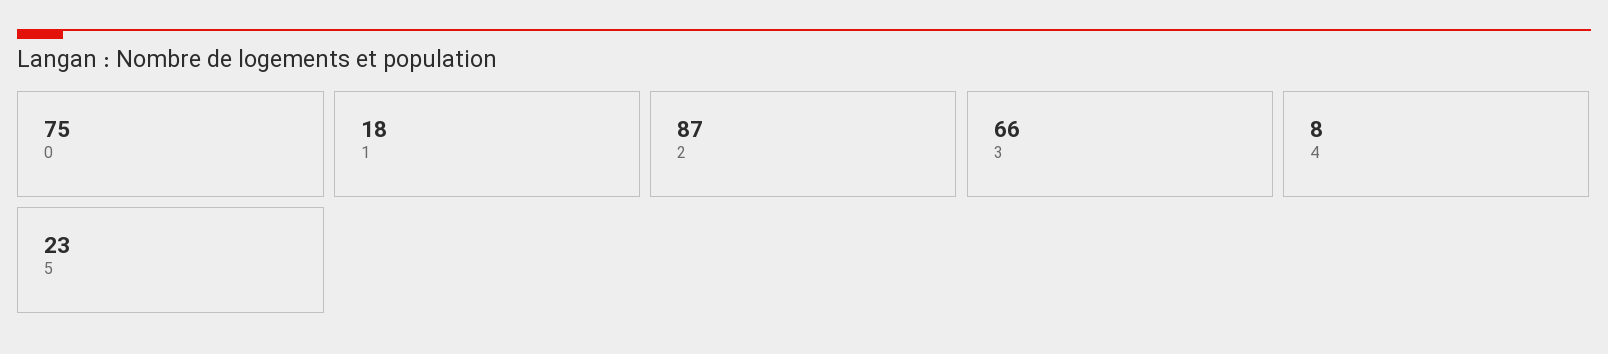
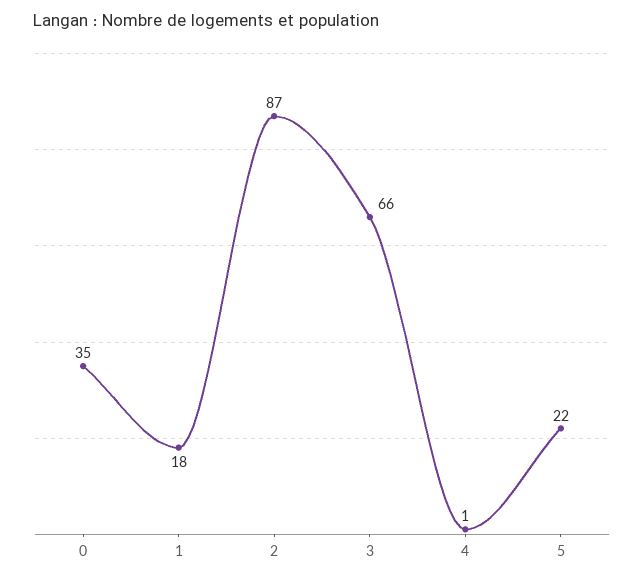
0: 75 -> 35
4: 8 -> 1
5: 23 -> 22

